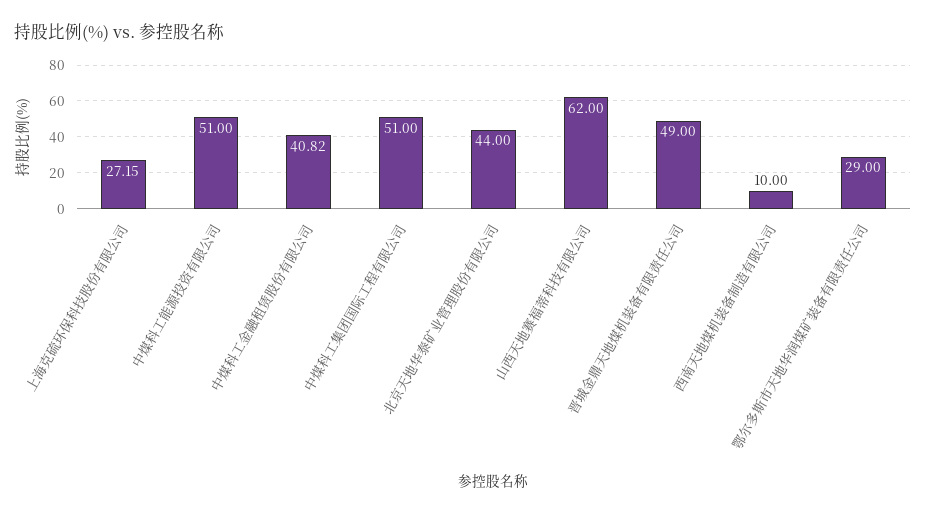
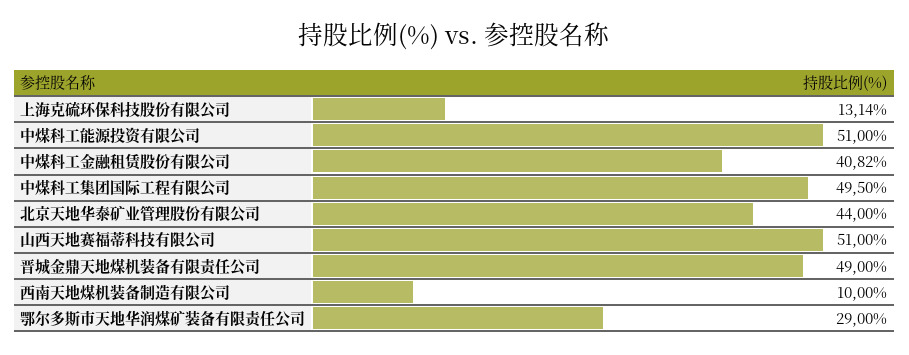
上海克硫环保科技股份有限公司: 27.15 -> 13.14
中煤科工集团国际工程有限公司: 51 -> 49.5
山西天地赛福蒂科技有限公司: 62 -> 51

